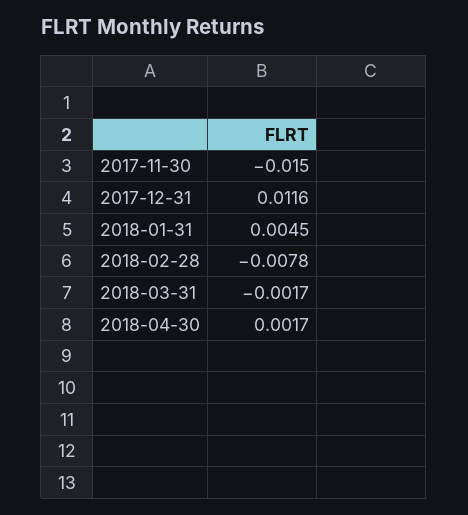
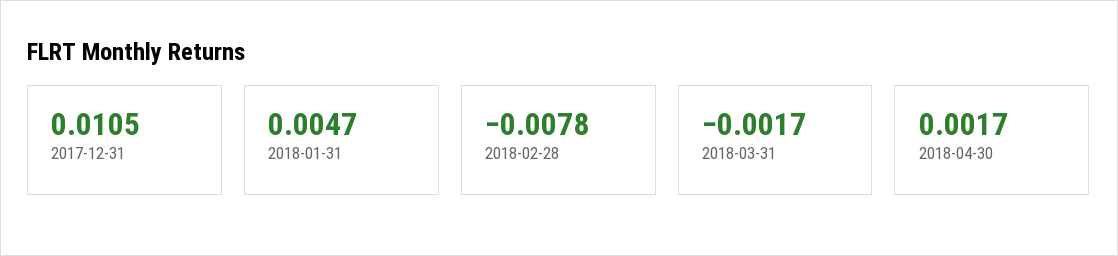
2017-11-30: -0.015 -> none
2017-12-31: 0.0116 -> 0.0105
2018-01-31: 0.0045 -> 0.0047

